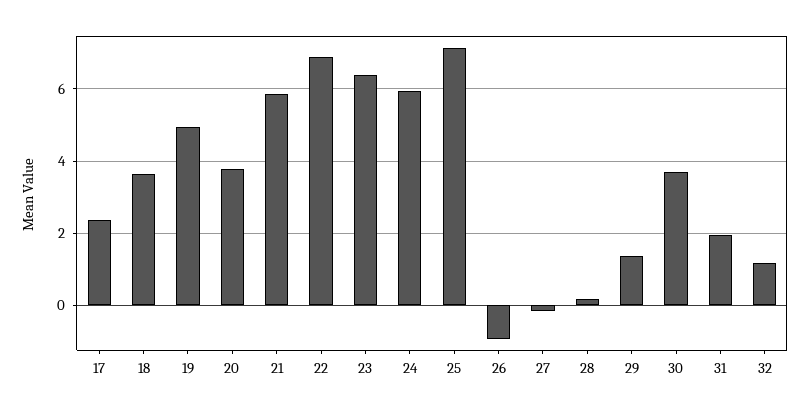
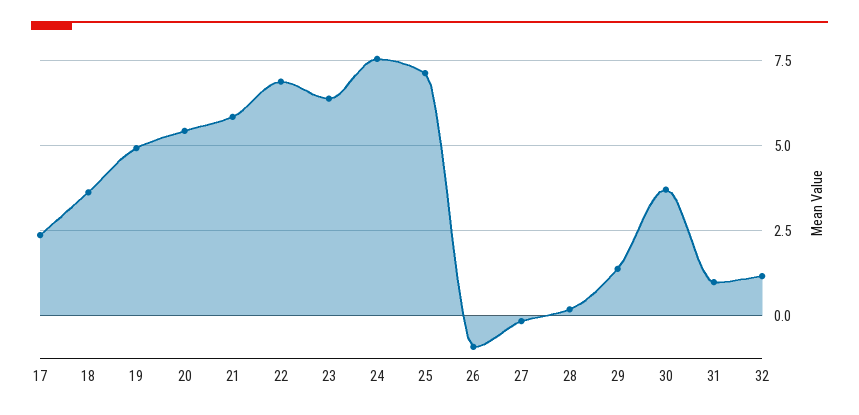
20: 3.8 -> 5.5
24: 6 -> 7.5
31: 2 -> 1

